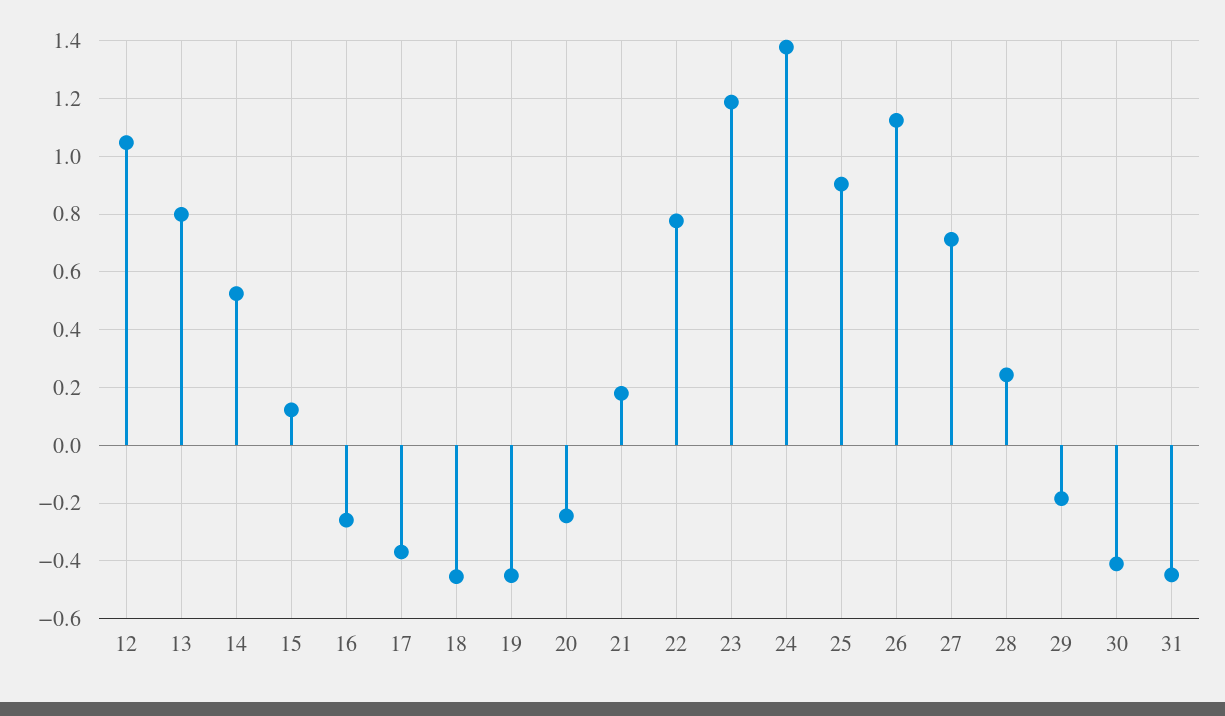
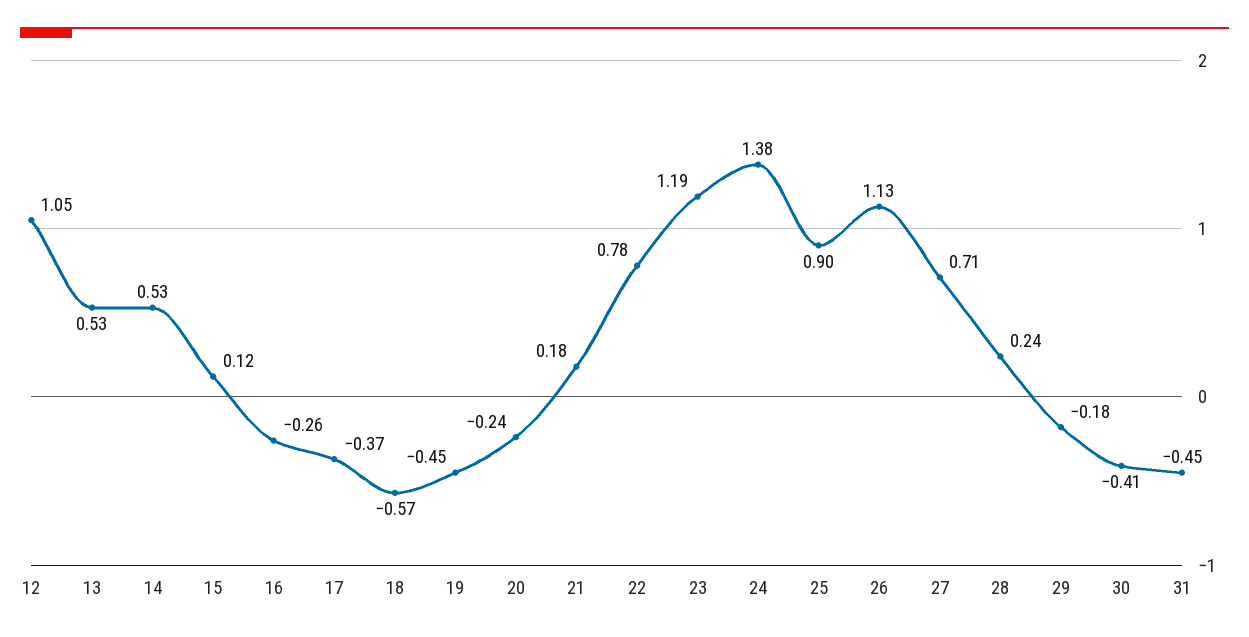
13: 0.8 -> 0.53
18: -0.45 -> -0.57

